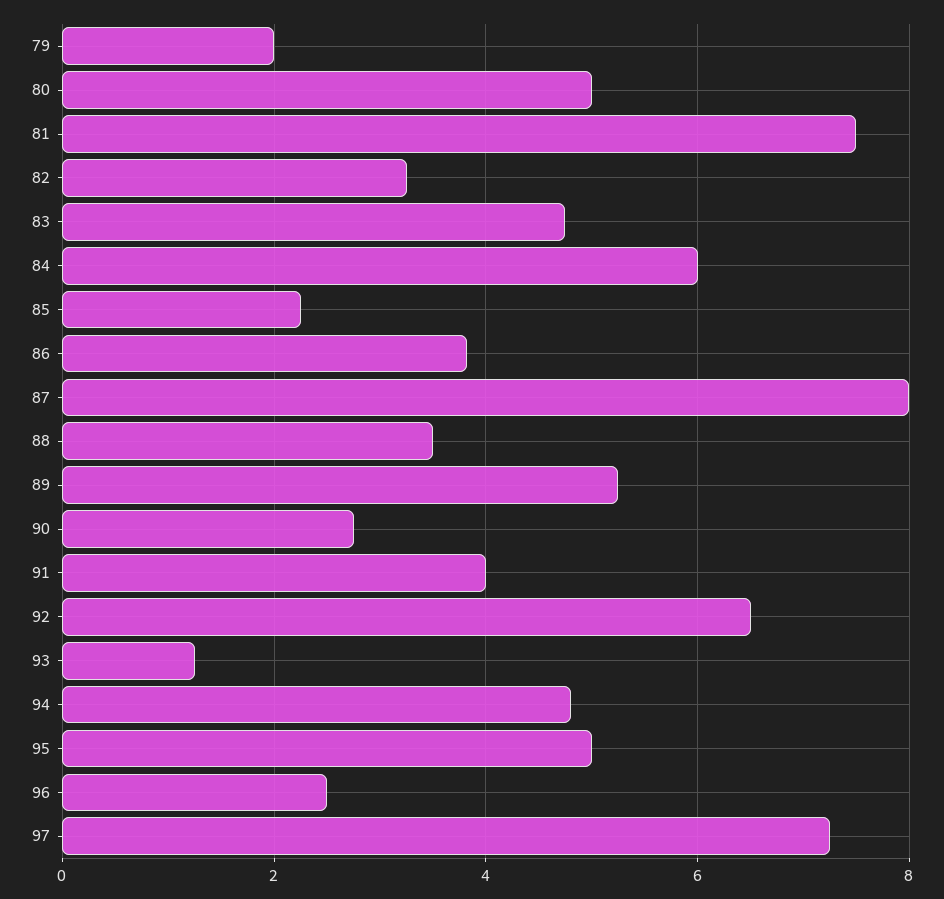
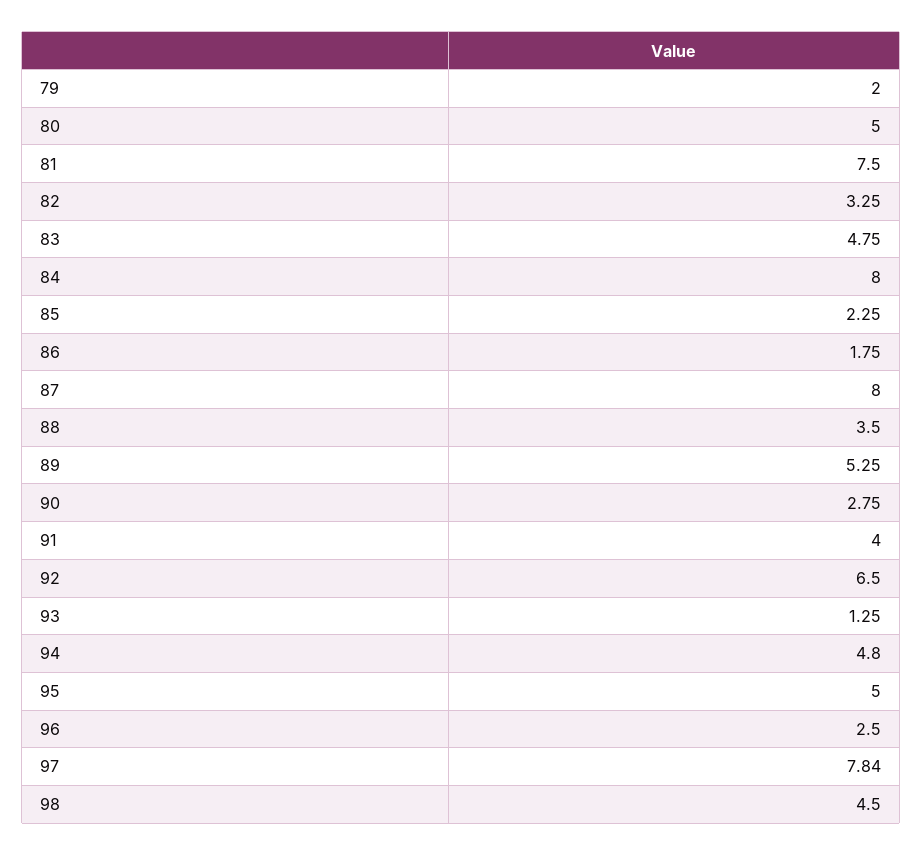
84: 6 -> 8
86: 3.8 -> 1.75
97: 7.2 -> 7.84
98: none -> 4.5

